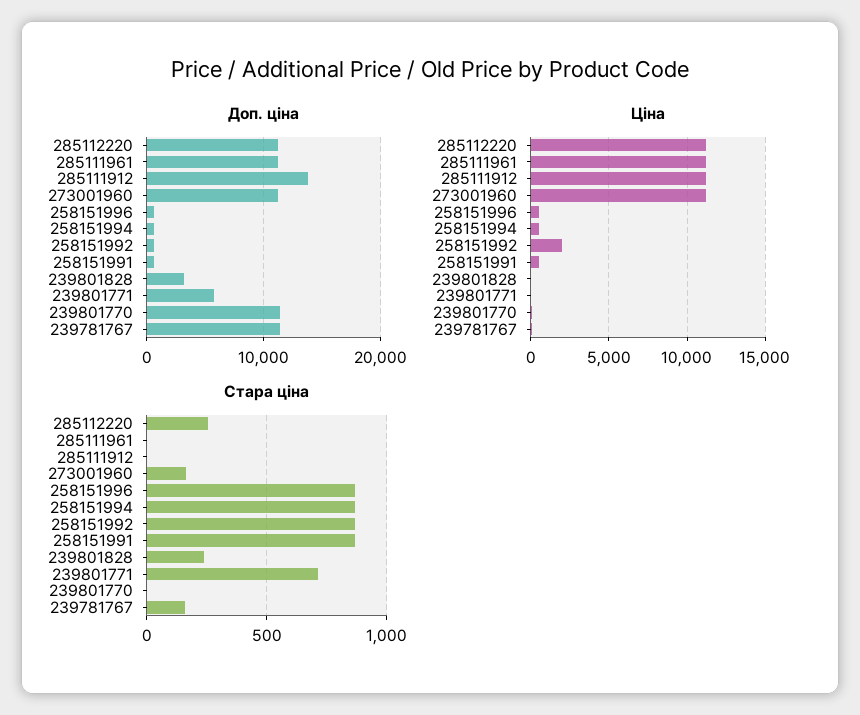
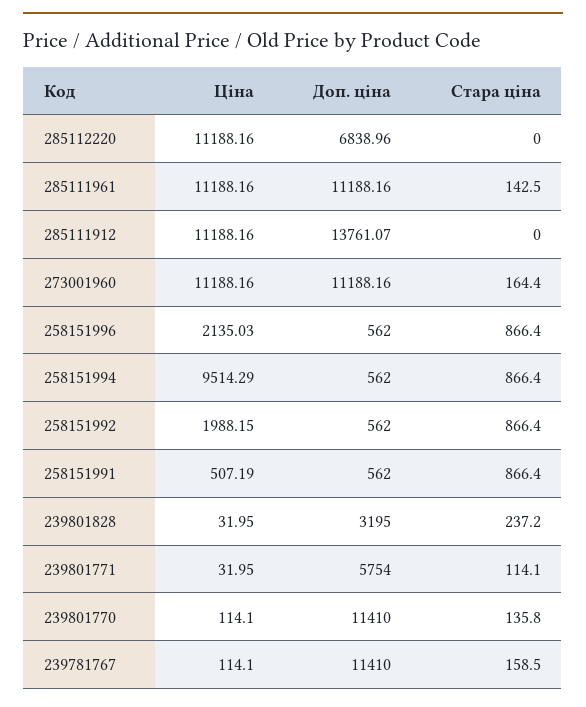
Доп. ціна, 285112220: 11000 -> 6838.96
Ціна, 258151996: 500 -> 2135.03
Ціна, 258151994: 500 -> 9514.29
Стара ціна, 285112220: 250 -> 0
Стара ціна, 285111961: 0 -> 142.5
Стара ціна, 239801771: 700 -> 114.1
Стара ціна, 239801770: 0 -> 135.8

